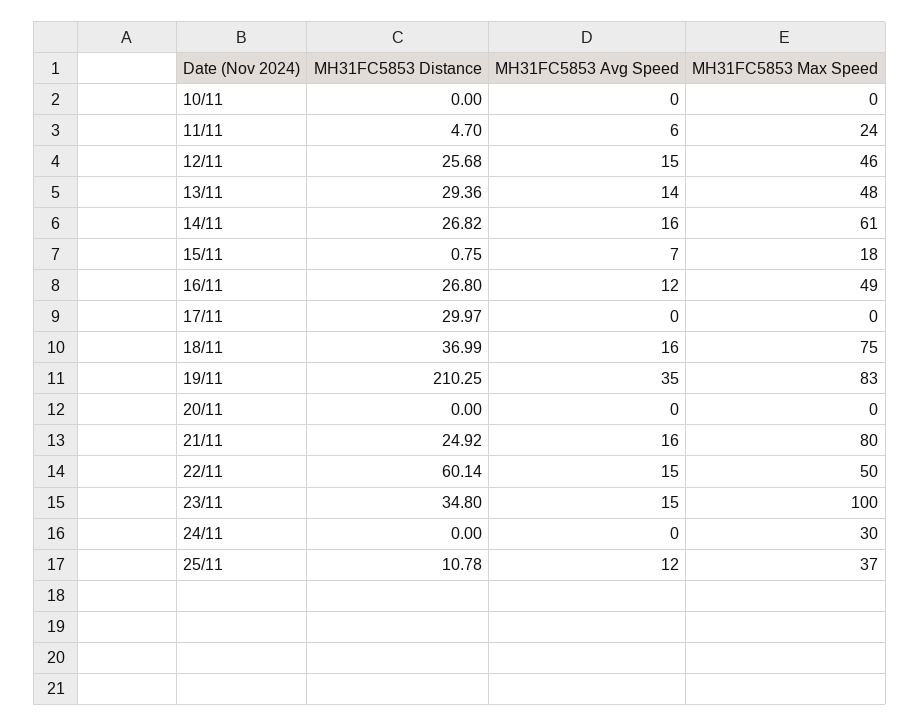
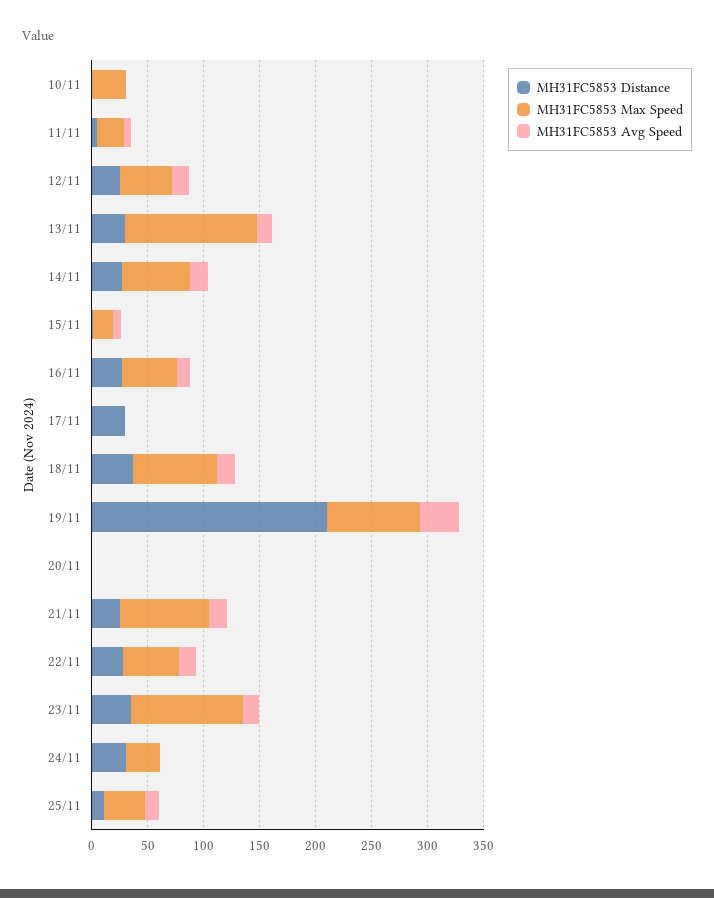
MH31FC5853 Max Speed, 10/11: 0 -> 30
MH31FC5853 Max Speed, 13/11: 48 -> 120
MH31FC5853 Distance, 22/11: 60.14 -> 30
MH31FC5853 Distance, 24/11: 0 -> 30

